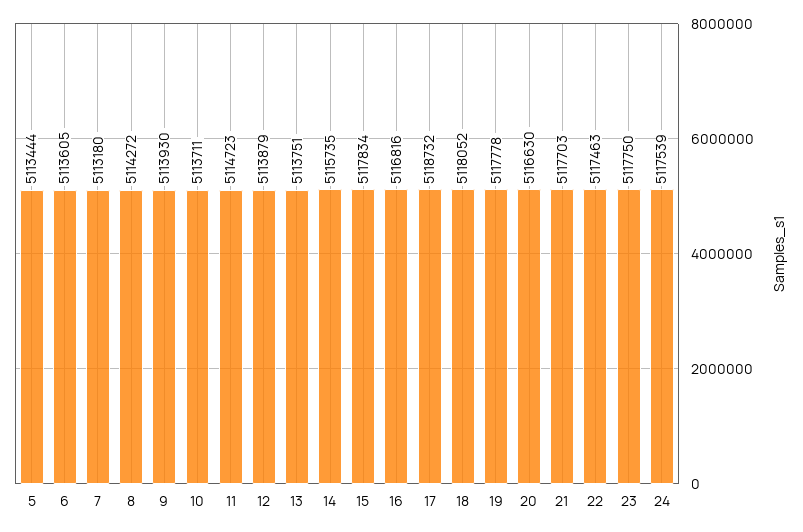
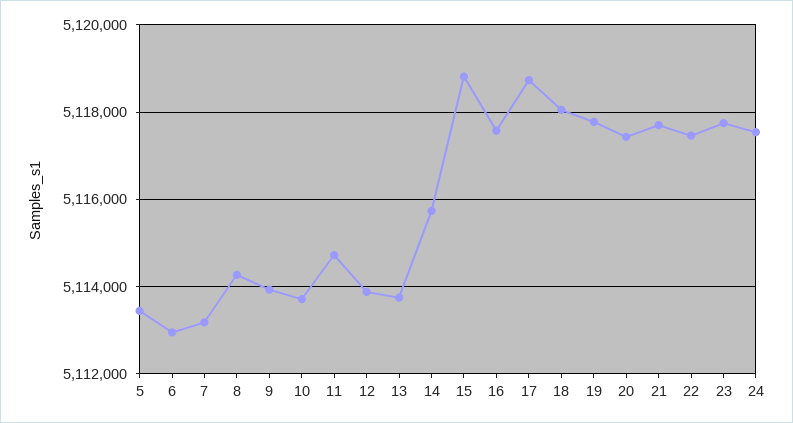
6: 5113605 -> 5113000
15: 5117834 -> 5118800
16: 5116816 -> 5117600
20: 5116630 -> 5117400

